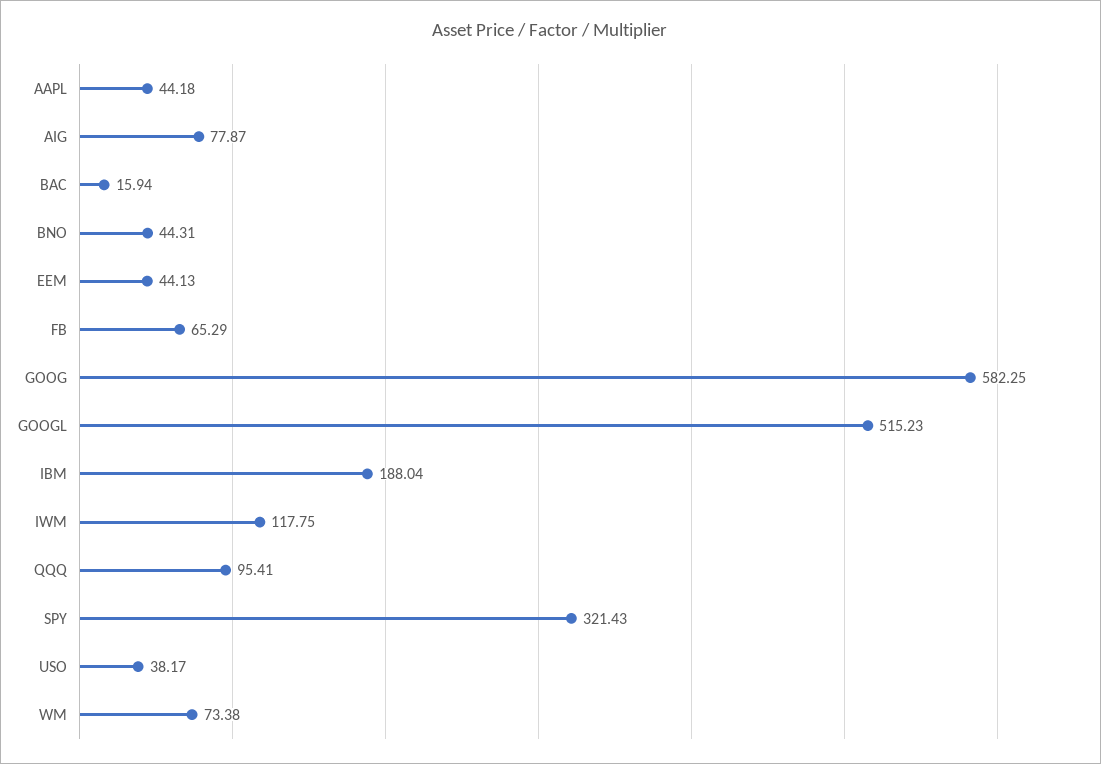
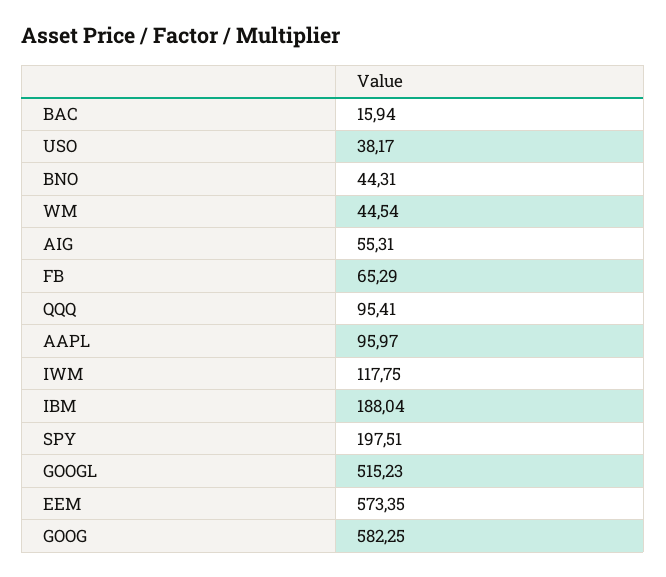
AAPL: 44.18 -> 95.97
AIG: 77.87 -> 55.31
EEM: 44.13 -> 573.35
SPY: 321.43 -> 197.51
WM: 73.38 -> 44.54

